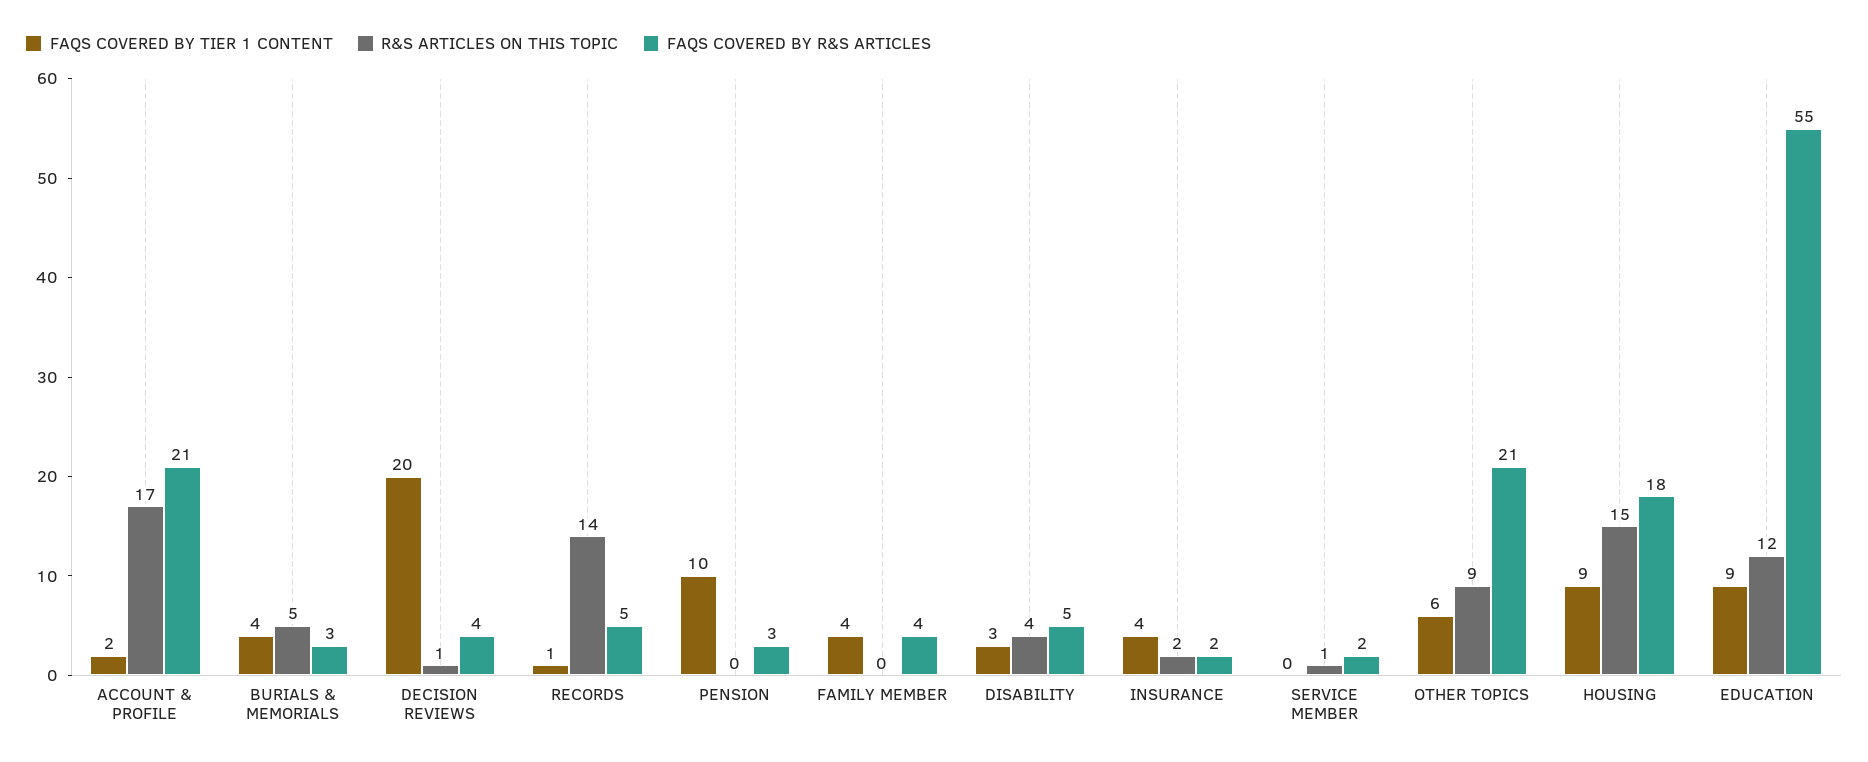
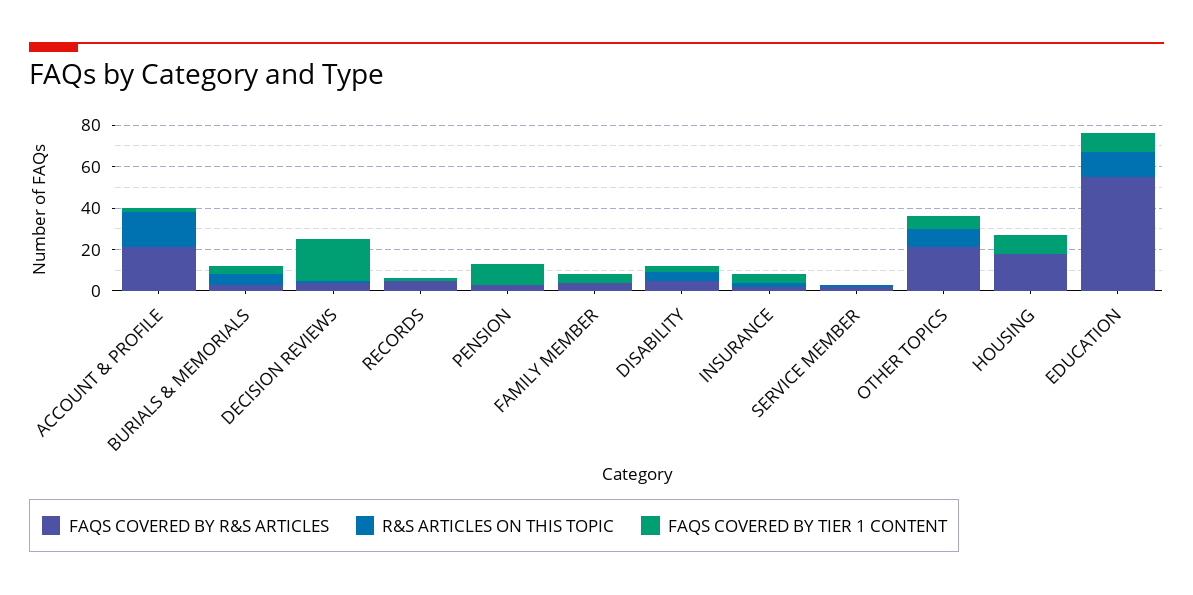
R&S ARTICLES ON THIS TOPIC, RECORDS: 14 -> 0
R&S ARTICLES ON THIS TOPIC, HOUSING: 15 -> 0

